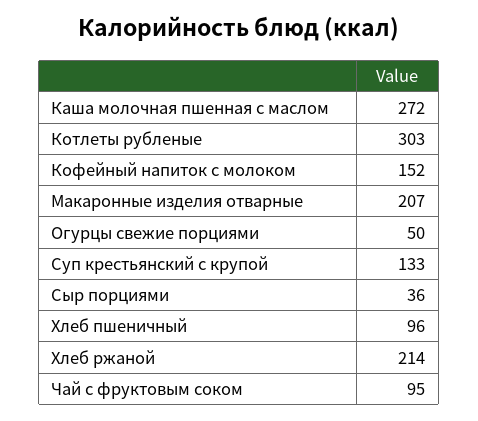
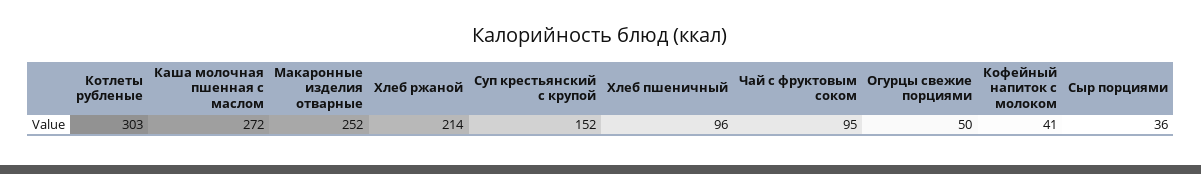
Кофейный напиток с молоком: 152 -> 41
Макаронные изделия отварные: 207 -> 252
Суп крестьянский с крупой: 133 -> 152

